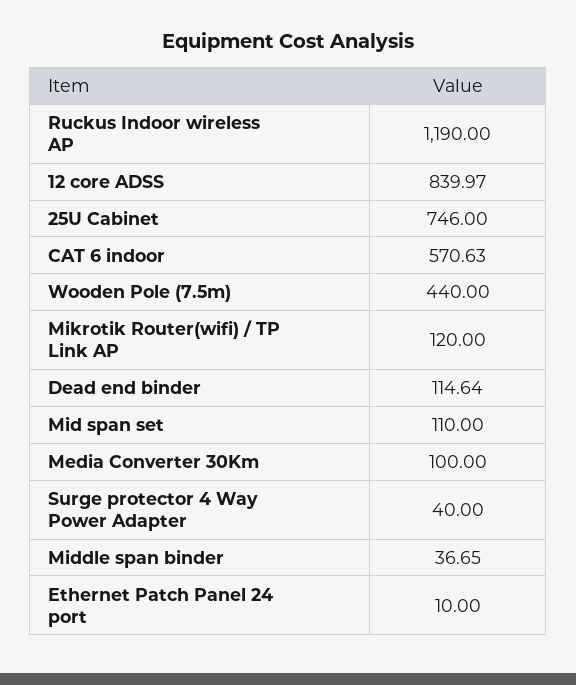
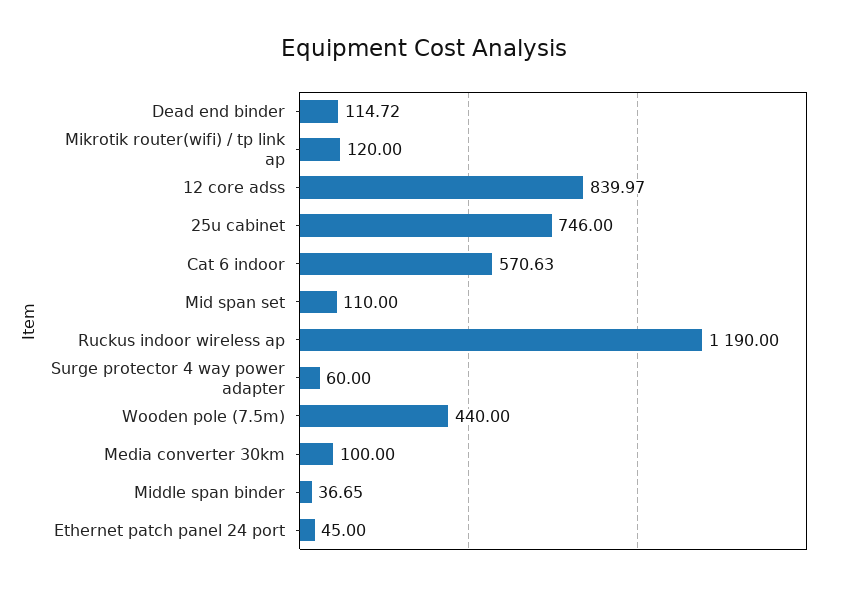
Dead end binder: 114.64 -> 114.72
Surge protector 4 Way Power Adapter: 40 -> 60
Ethernet Patch Panel 24 port: 10 -> 45

